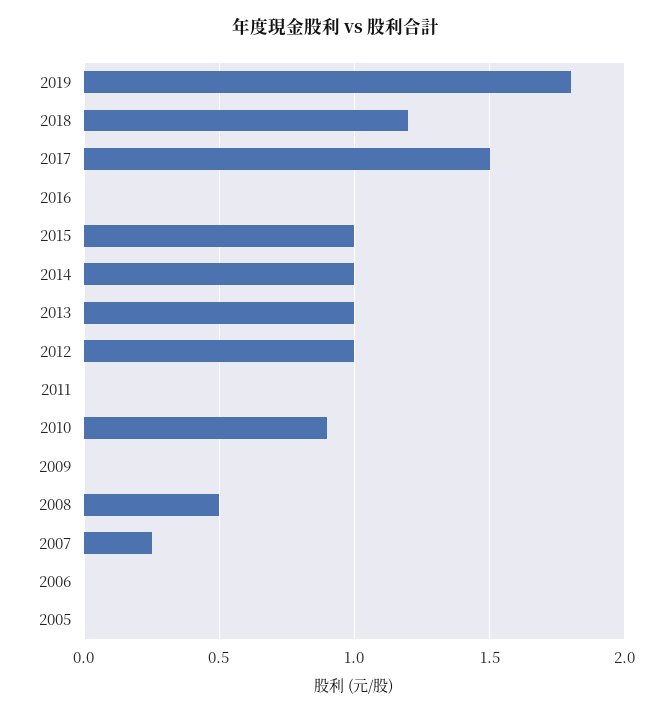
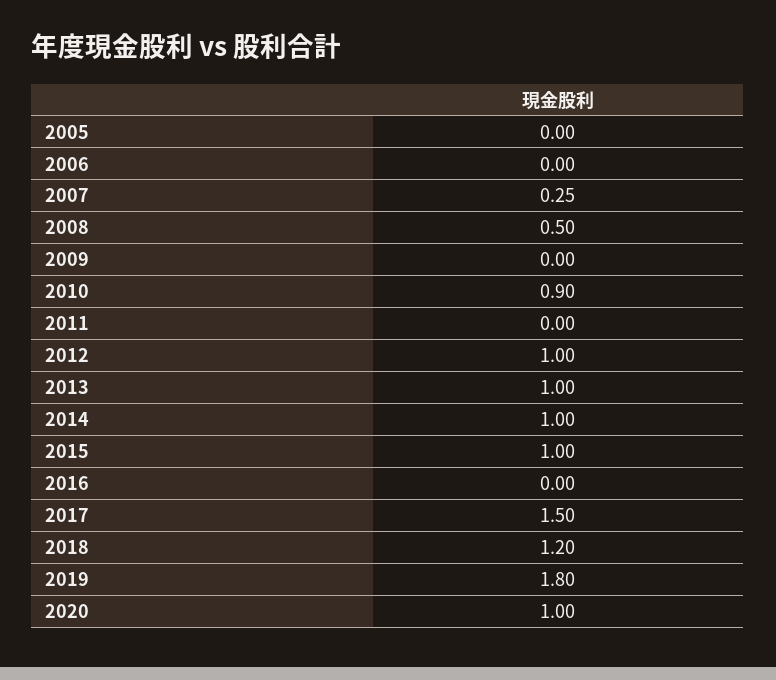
2020: none -> 1

